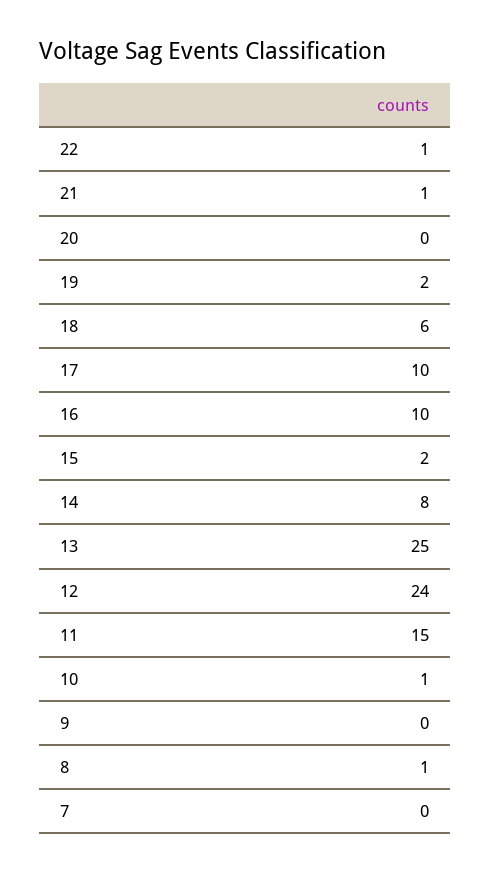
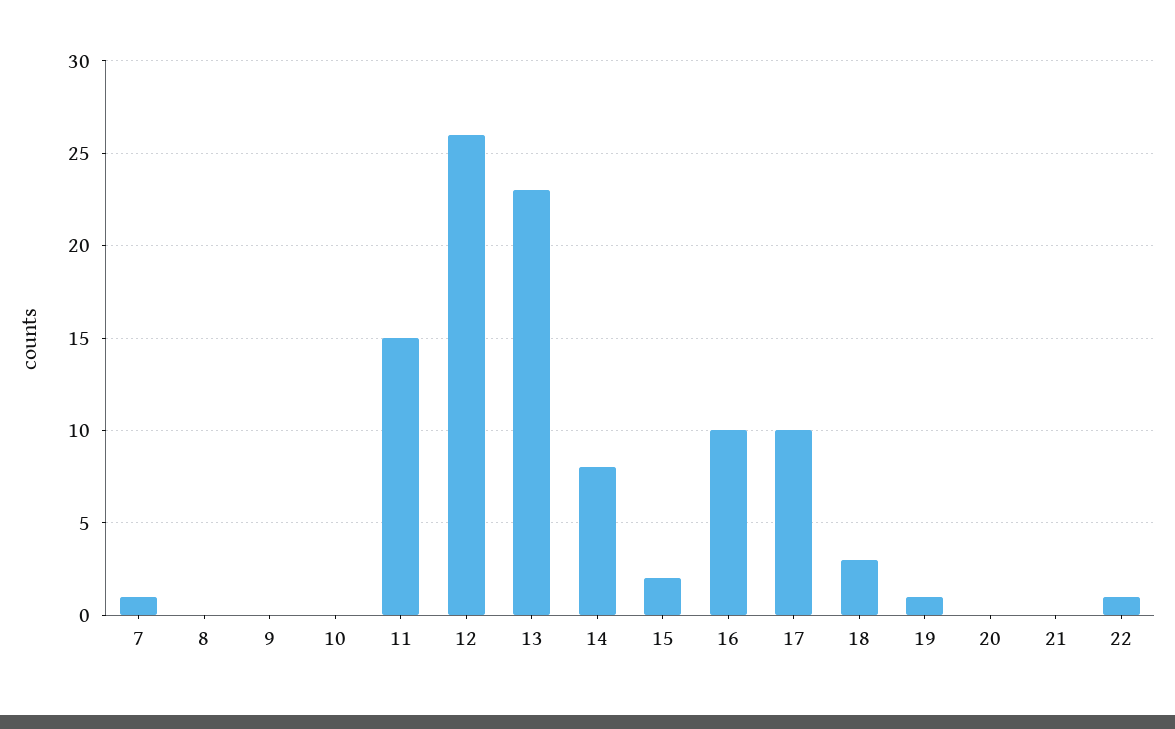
21: 1 -> 0
19: 2 -> 1
18: 6 -> 3
13: 25 -> 23
12: 24 -> 26
10: 1 -> 0
8: 1 -> 0
7: 0 -> 1

